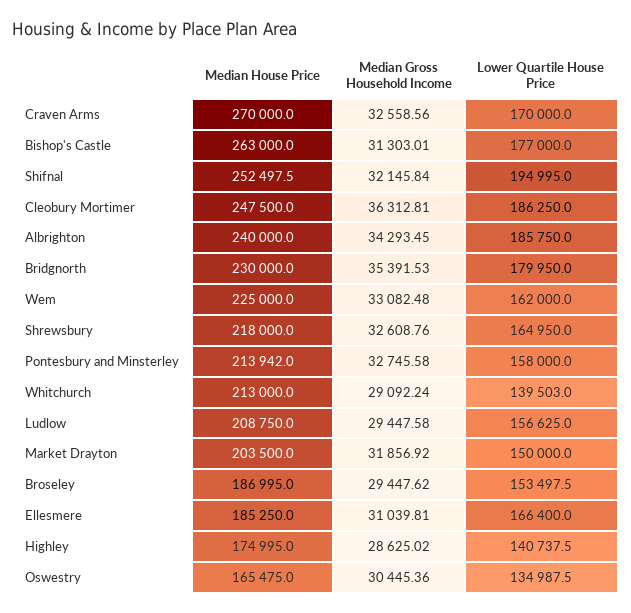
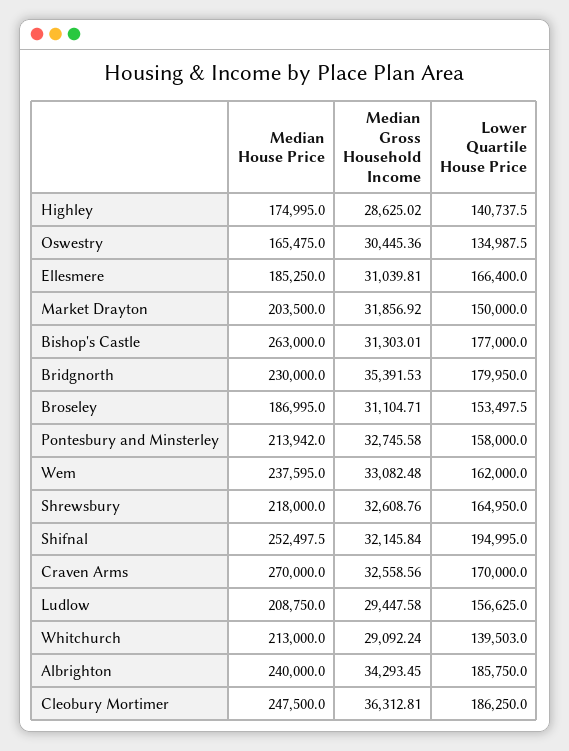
Median House Price, Wem: 225000 -> 237595
Median Gross Household Income, Broseley: 29447.62 -> 31104.71

